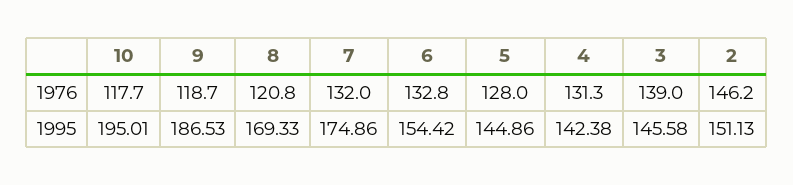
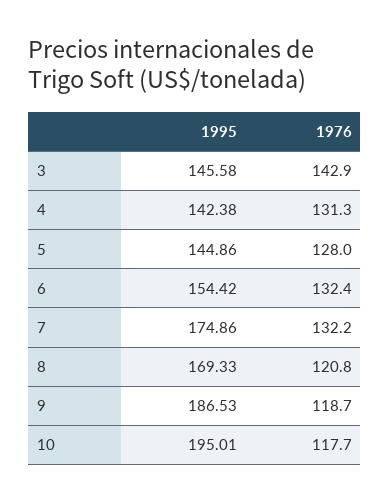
7, 1976: 132 -> 132.2
6, 1976: 132.8 -> 132.4
3, 1976: 139 -> 142.9
2, 1976: 146.2 -> none
2, 1995: 151.13 -> none

